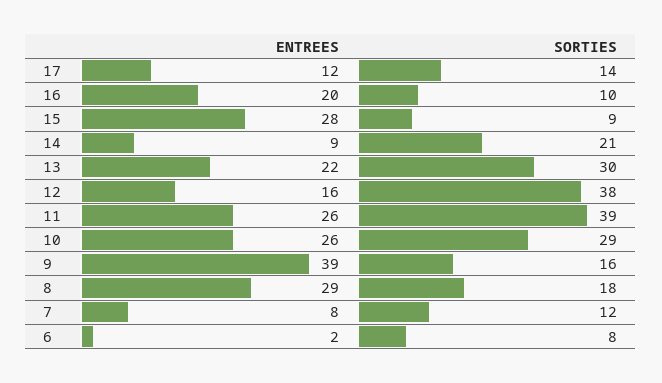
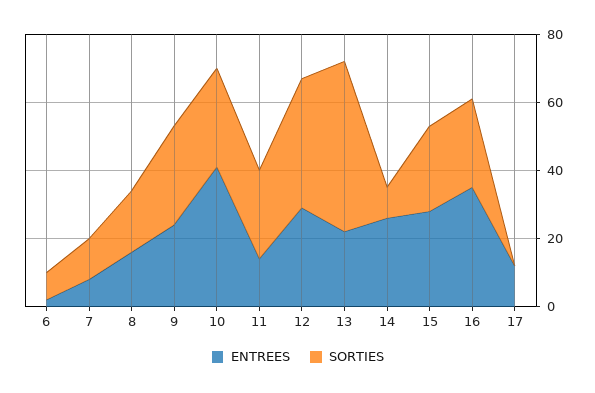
SORTIES, 17: 14 -> 0
ENTREES, 16: 20 -> 35
SORTIES, 16: 10 -> 25
SORTIES, 15: 9 -> 25
ENTREES, 14: 9 -> 25
SORTIES, 14: 21 -> 10
SORTIES, 13: 30 -> 50
ENTREES, 12: 16 -> 30
ENTREES, 11: 26 -> 15
SORTIES, 11: 39 -> 25
ENTREES, 10: 26 -> 40
ENTREES, 9: 39 -> 25
SORTIES, 9: 16 -> 30
ENTREES, 8: 29 -> 15

